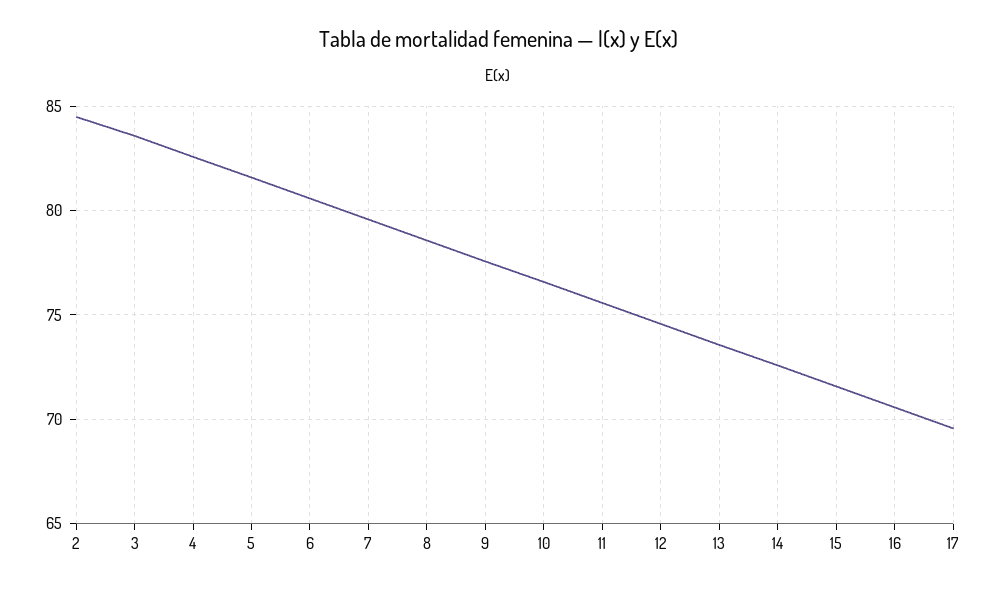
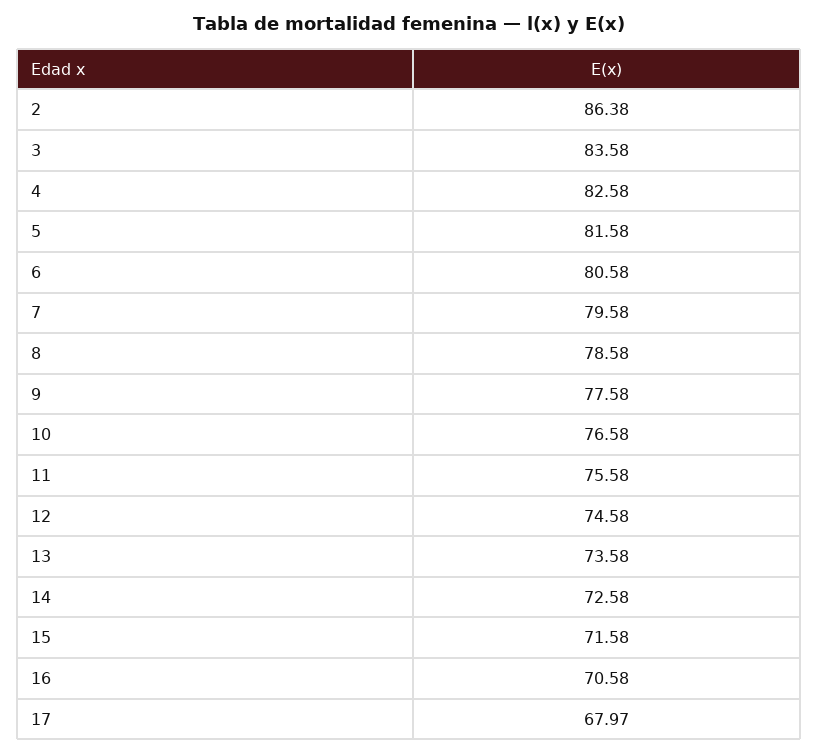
2: 84.5 -> 86.38
17: 69.5 -> 67.97

